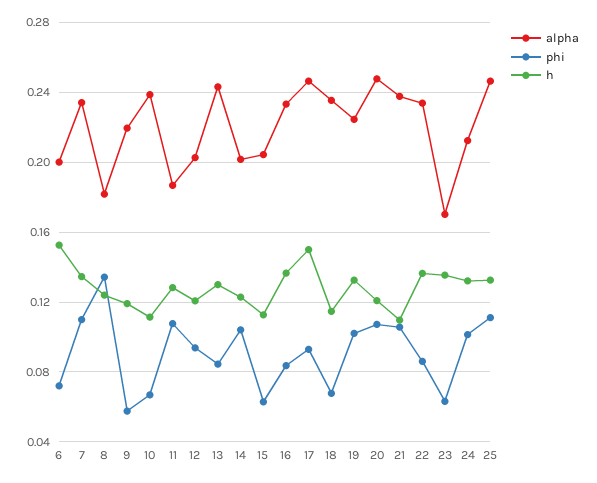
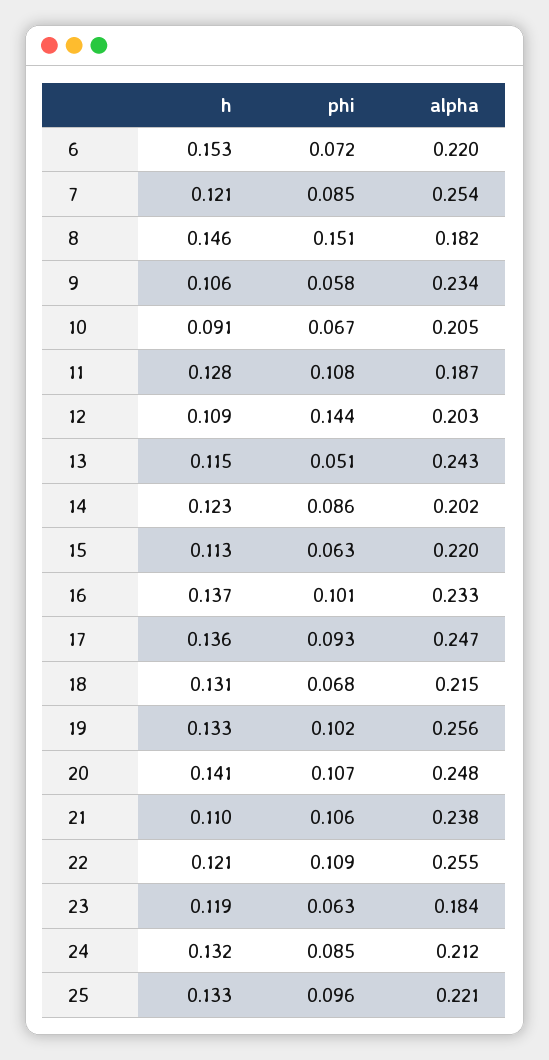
alpha, 6: 0.2 -> 0.22
alpha, 7: 0.235 -> 0.254
phi, 7: 0.11 -> 0.085
h, 7: 0.135 -> 0.121
phi, 8: 0.135 -> 0.151
h, 8: 0.125 -> 0.146
alpha, 9: 0.22 -> 0.234
h, 9: 0.12 -> 0.106
alpha, 10: 0.24 -> 0.205
h, 10: 0.11 -> 0.091
phi, 12: 0.095 -> 0.144
h, 12: 0.12 -> 0.109
phi, 13: 0.085 -> 0.051
h, 13: 0.13 -> 0.115
phi, 14: 0.105 -> 0.086
alpha, 15: 0.205 -> 0.22
phi, 16: 0.085 -> 0.101
h, 17: 0.15 -> 0.136
alpha, 18: 0.235 -> 0.215
h, 18: 0.115 -> 0.131
alpha, 19: 0.225 -> 0.256
h, 20: 0.12 -> 0.141
alpha, 22: 0.235 -> 0.255
phi, 22: 0.085 -> 0.109
h, 22: 0.135 -> 0.121
alpha, 23: 0.17 -> 0.184
h, 23: 0.135 -> 0.119
phi, 24: 0.1 -> 0.085
alpha, 25: 0.245 -> 0.221
phi, 25: 0.11 -> 0.096

